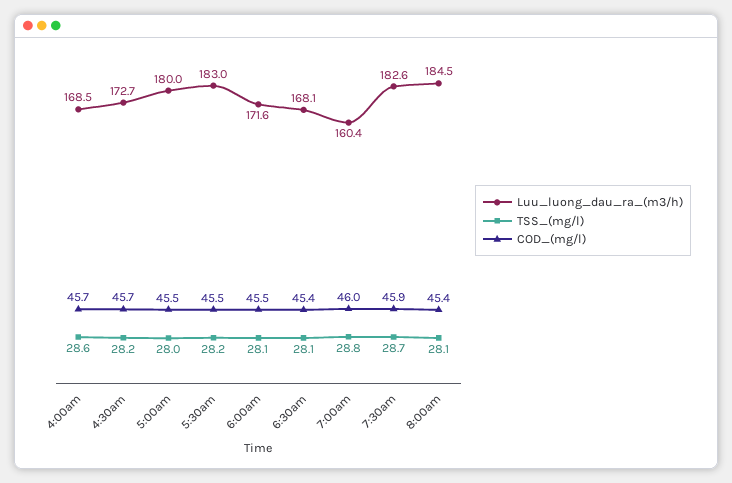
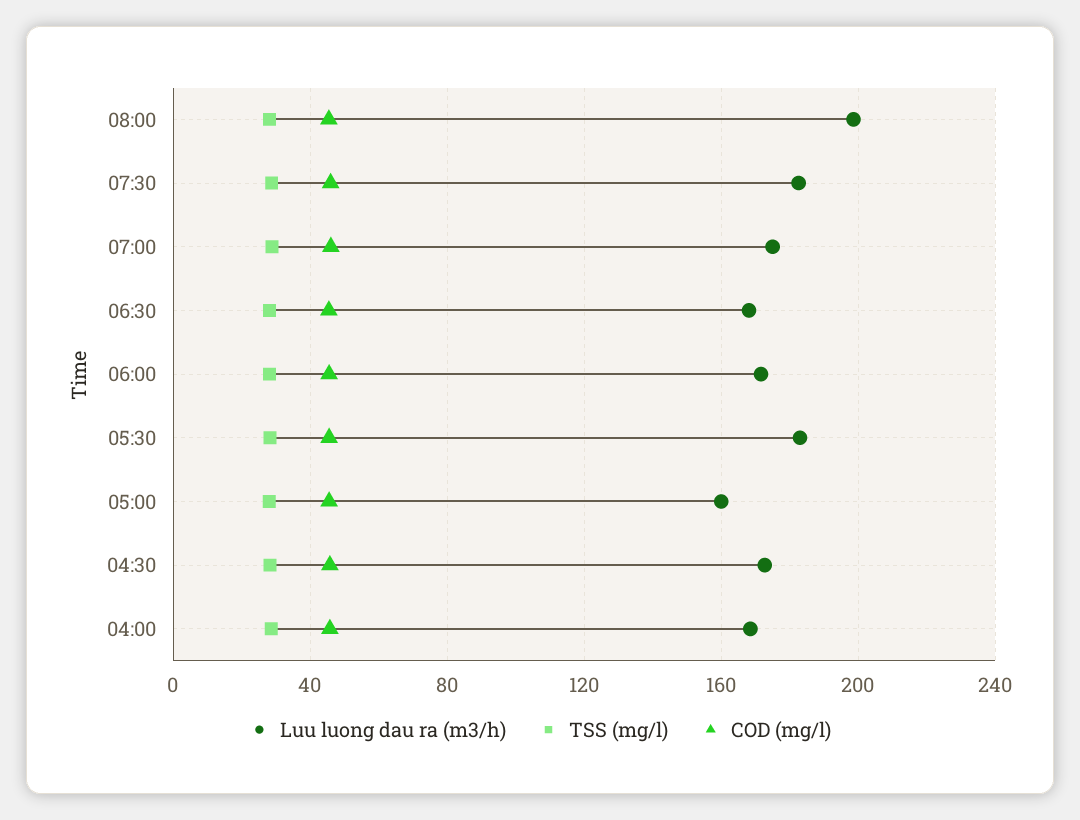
Luu_luong_dau_ra_(m3/h), 5:00am: 180 -> 160
Luu_luong_dau_ra_(m3/h), 7:00am: 160.4 -> 175
Luu_luong_dau_ra_(m3/h), 8:00am: 184.5 -> 200

